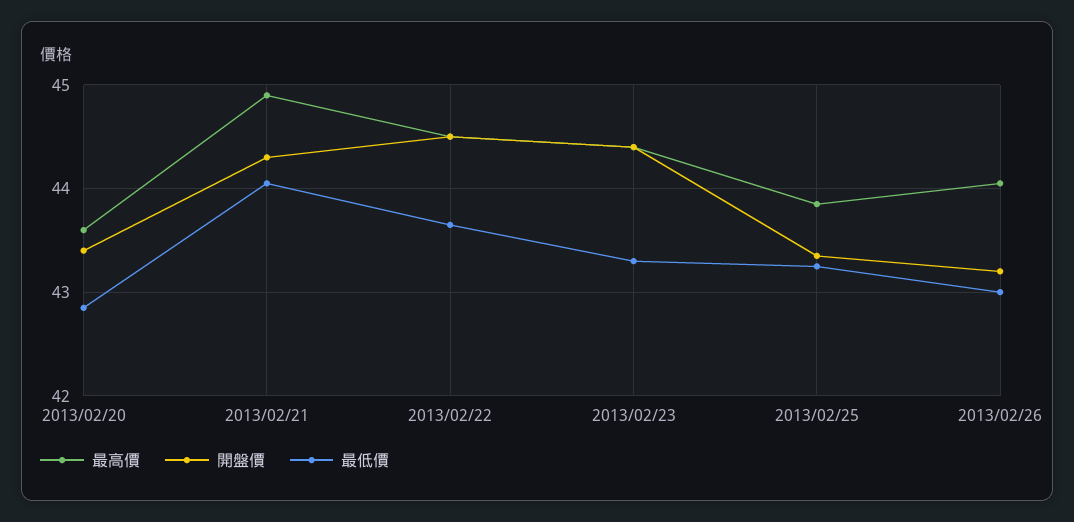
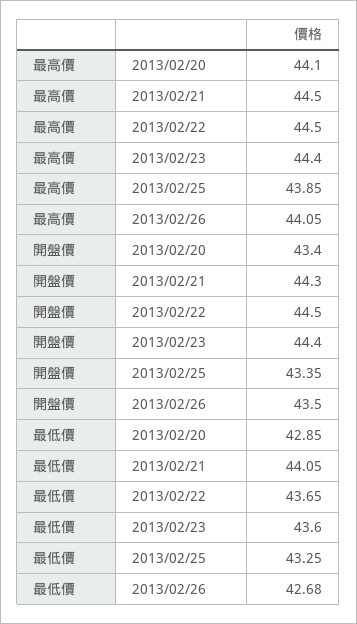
最高價, 2013/02/20: 43.6 -> 44.1
最高價, 2013/02/21: 44.9 -> 44.5
最低價, 2013/02/23: 43.3 -> 43.6
開盤價, 2013/02/26: 43.2 -> 43.5
最低價, 2013/02/26: 43 -> 42.68

